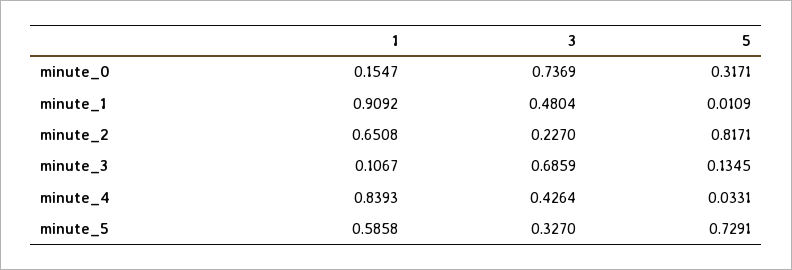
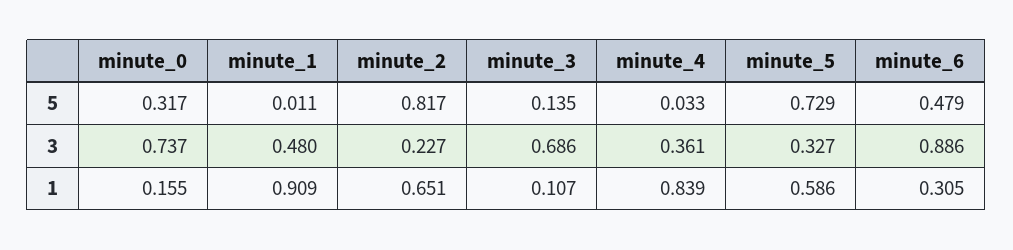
3, minute_4: 0.4264 -> 0.361
5, minute_6: none -> 0.479
3, minute_6: none -> 0.886
1, minute_6: none -> 0.305

